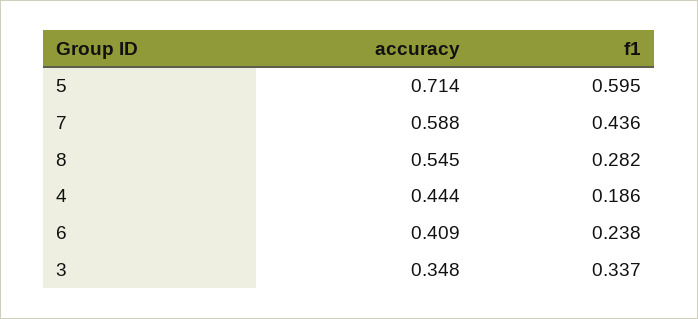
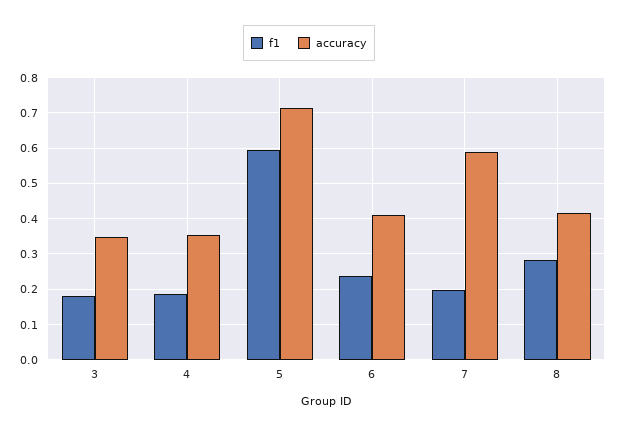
f1, 7: 0.436 -> 0.2
accuracy, 8: 0.545 -> 0.42
accuracy, 4: 0.444 -> 0.36
f1, 3: 0.337 -> 0.18

